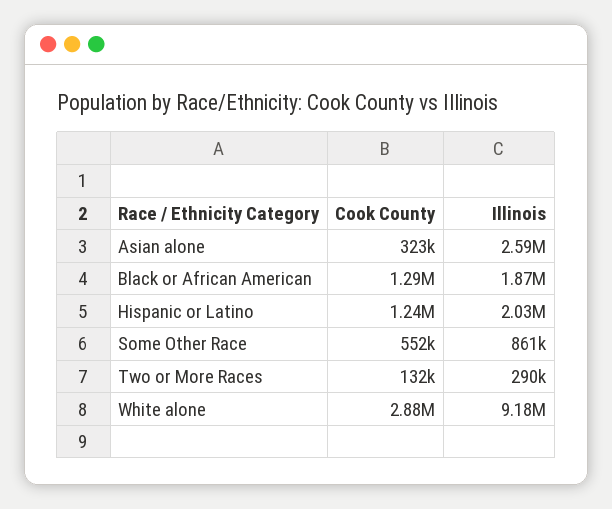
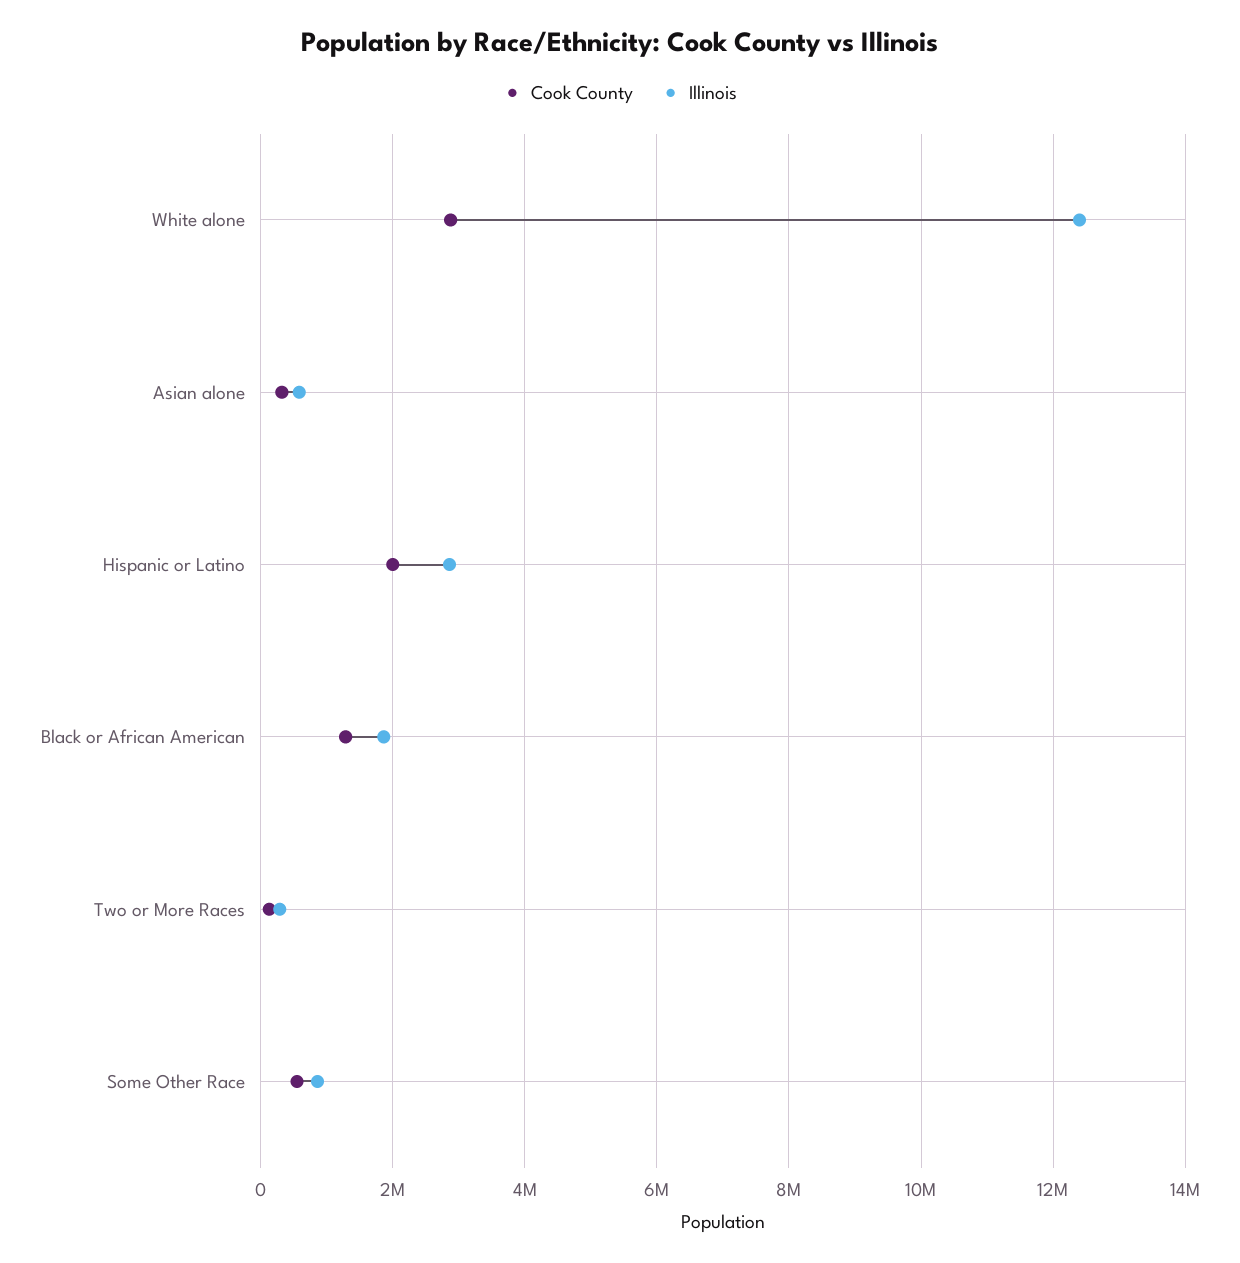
Illinois, Asian alone: 2590000 -> 600000
Cook County, Hispanic or Latino: 1240000 -> 2000000
Illinois, Hispanic or Latino: 2030000 -> 2800000
Illinois, White alone: 9180000 -> 12400000

